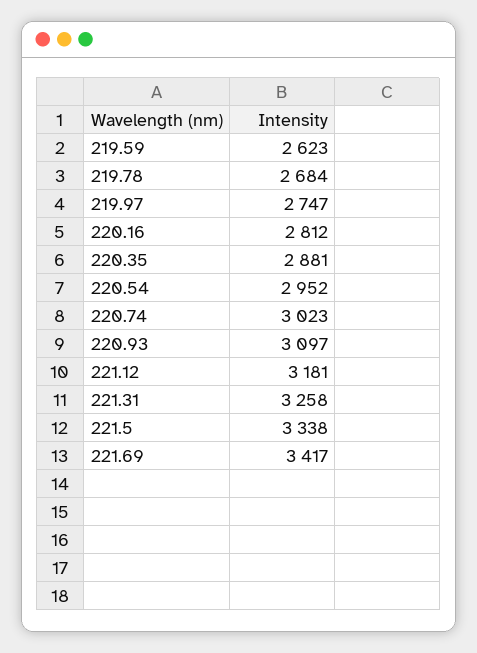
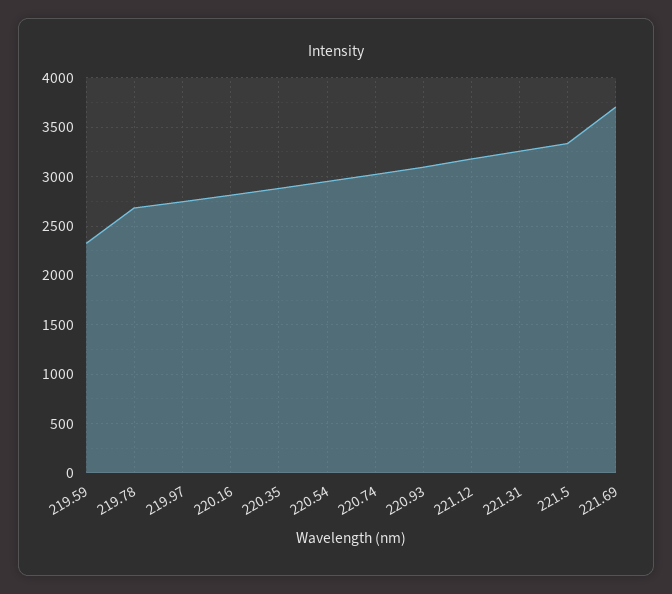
219.59: 2623 -> 2300
221.69: 3417 -> 3700

